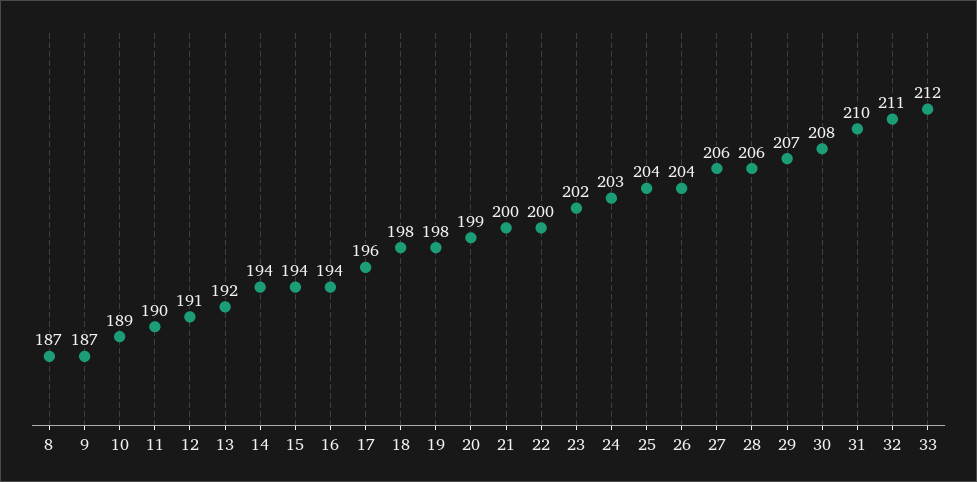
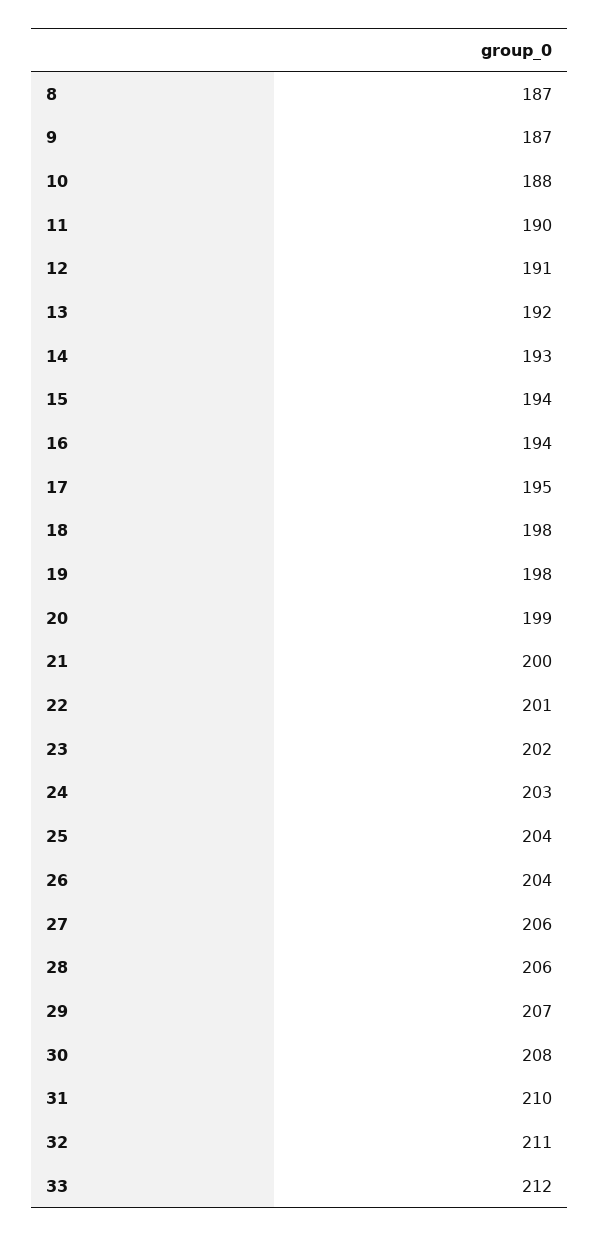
10: 189 -> 188
14: 194 -> 193
17: 196 -> 195
22: 200 -> 201

